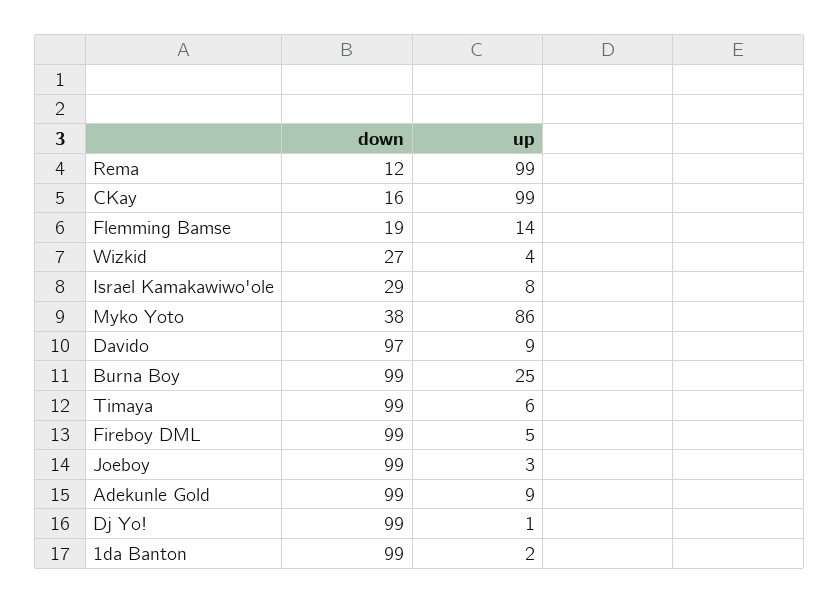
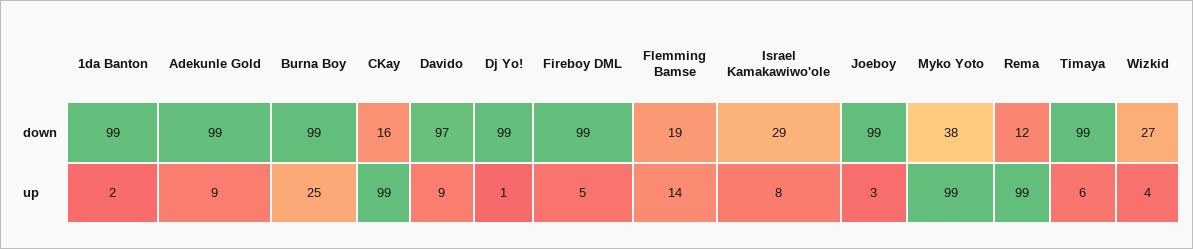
up, Myko Yoto: 86 -> 99

